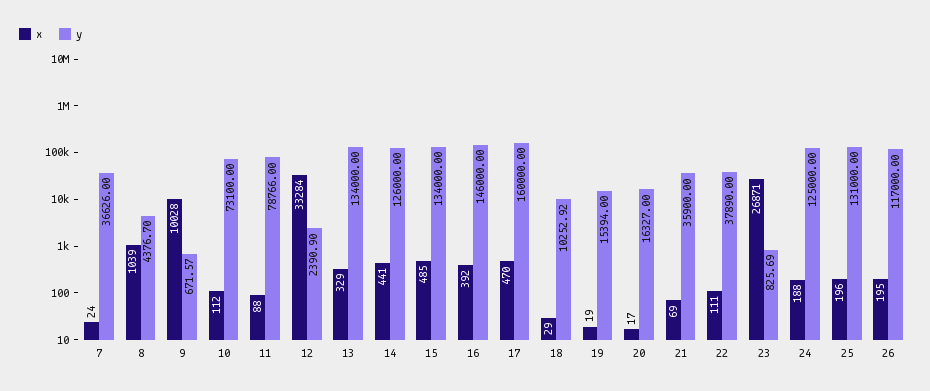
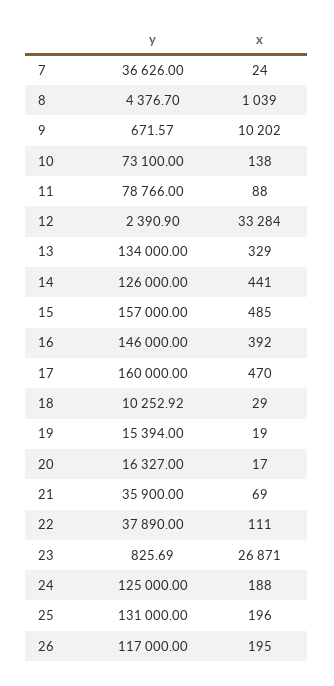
x, 9: 10028 -> 10202
x, 10: 112 -> 138
y, 15: 134000 -> 157000

